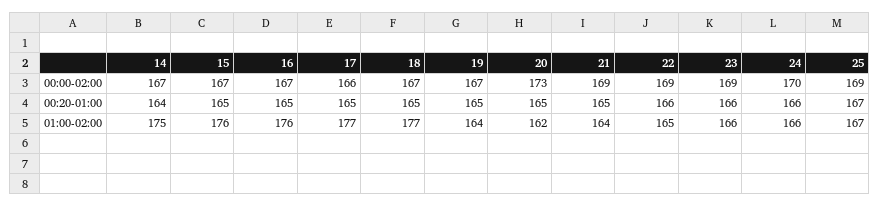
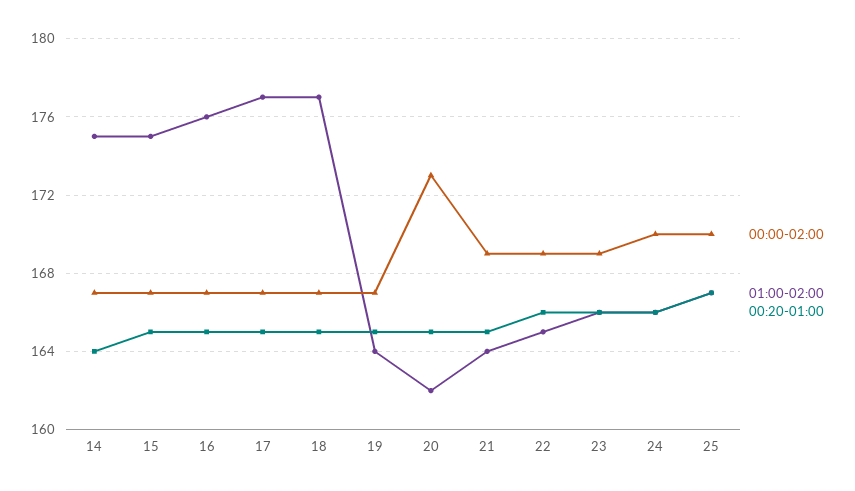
00:00-02:00, 17: 166 -> 167
00:00-02:00, 25: 169 -> 170
01:00-02:00, 15: 176 -> 175

